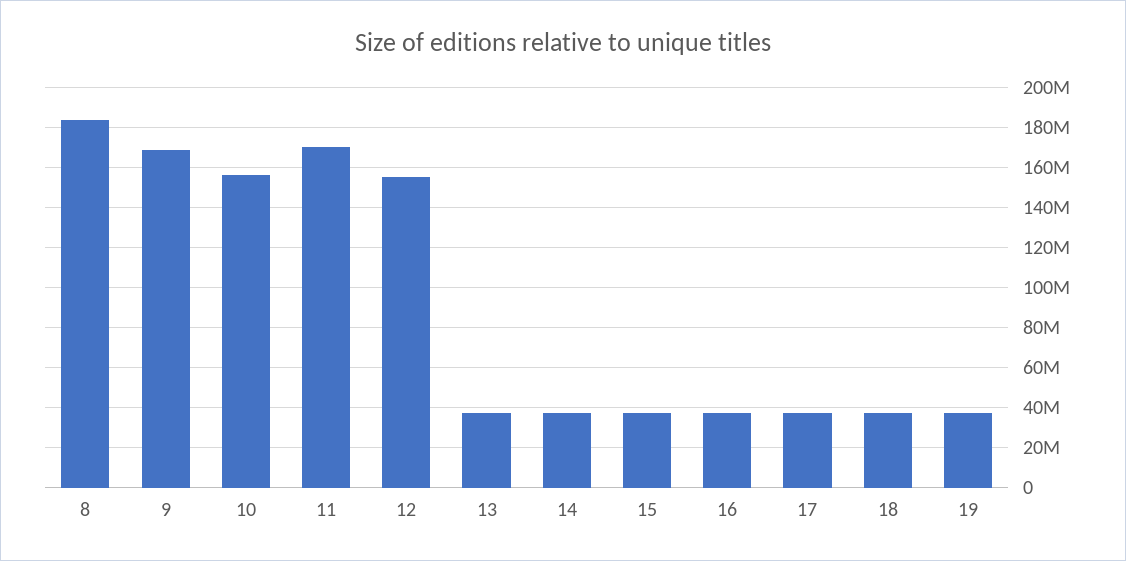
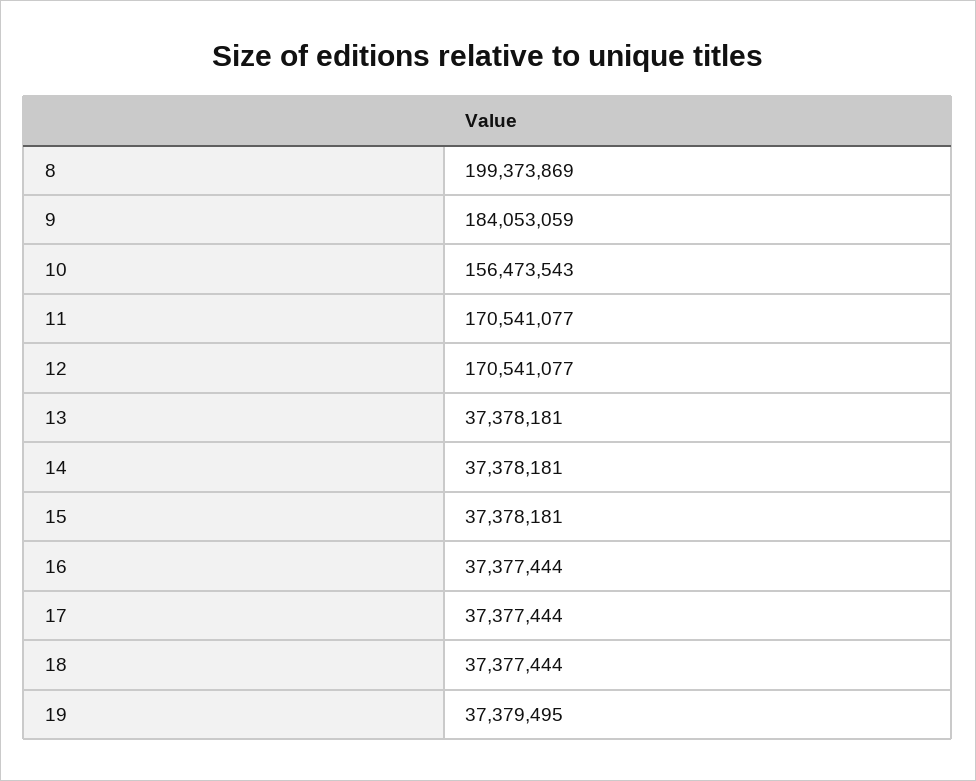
8: 185000000 -> 199373869
9: 170000000 -> 184053059
12: 155000000 -> 170541077

